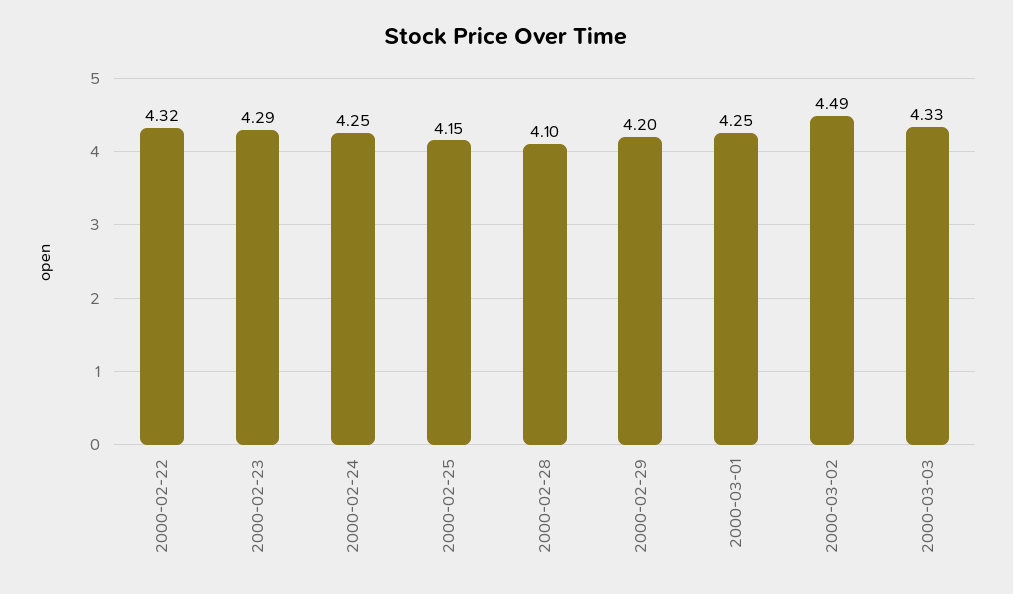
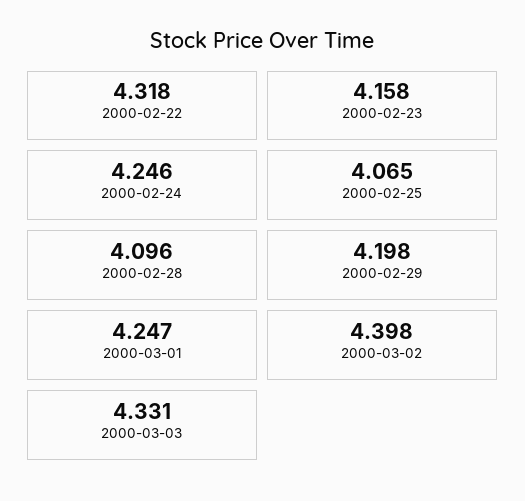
2000-02-23: 4.29 -> 4.158
2000-02-25: 4.15 -> 4.065
2000-03-02: 4.49 -> 4.398

